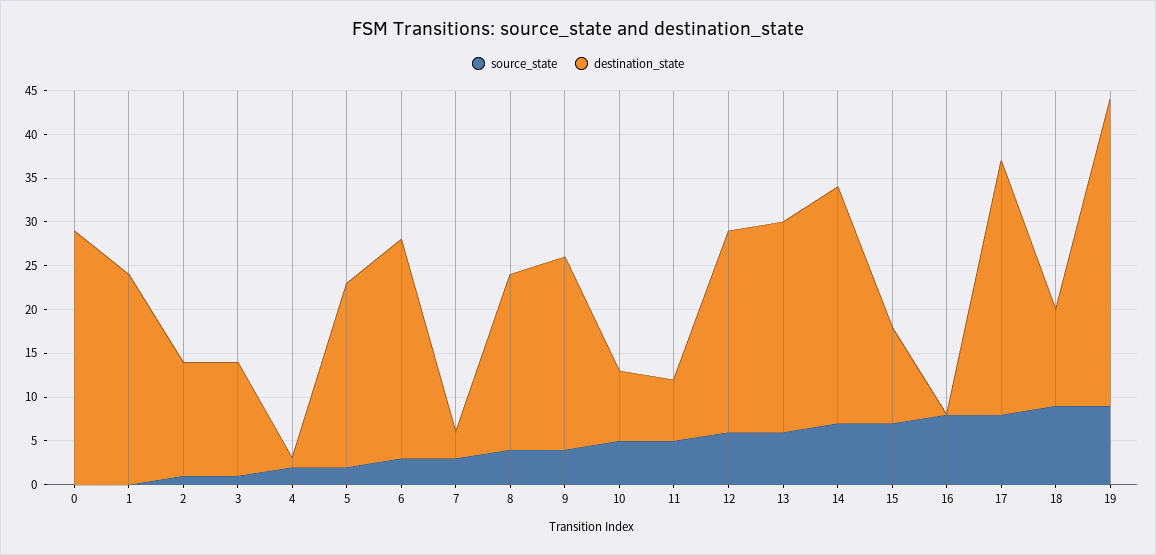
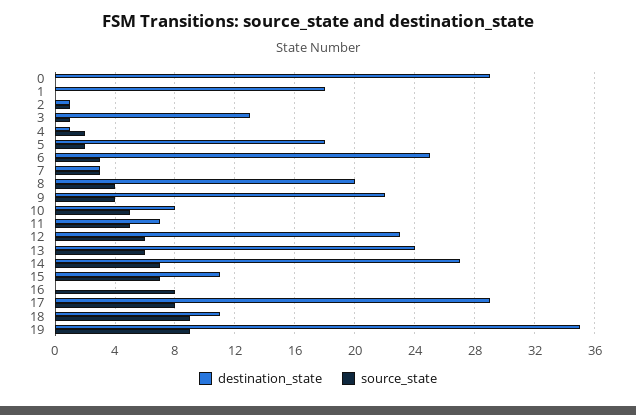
destination_state, 1: 24 -> 18
destination_state, 2: 13 -> 1
destination_state, 5: 21 -> 18

